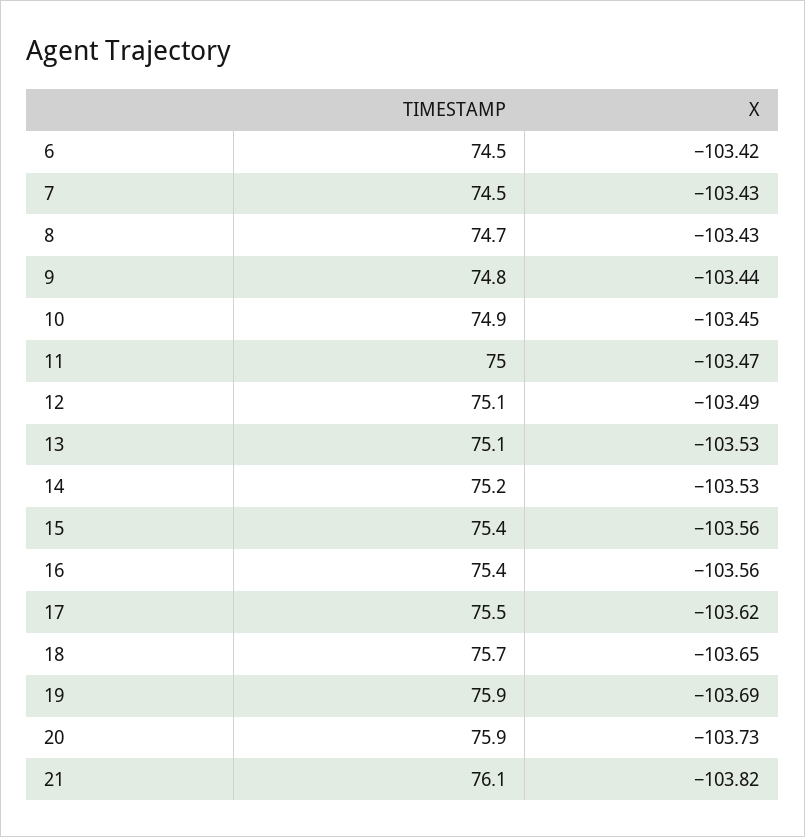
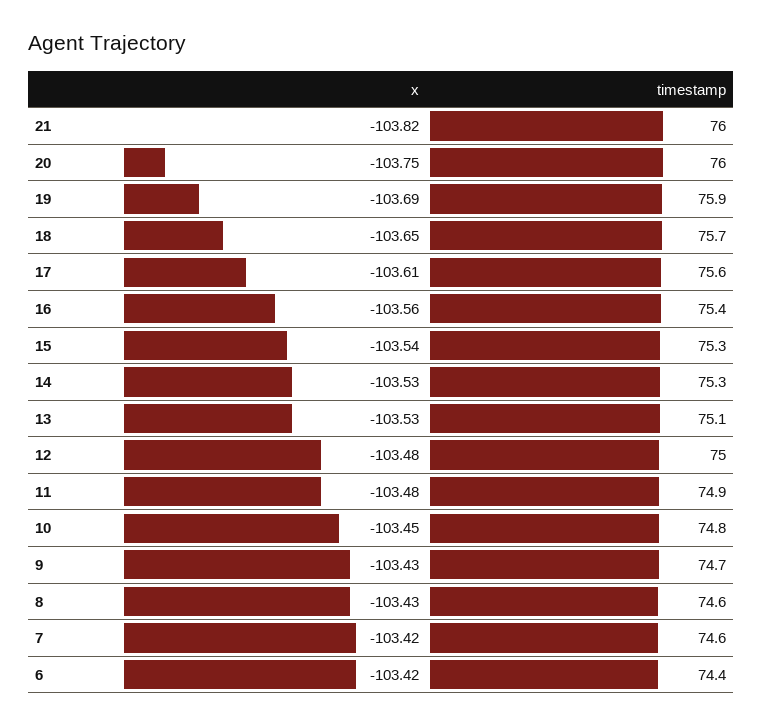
TIMESTAMP, 6: 74.5 -> 74.4
TIMESTAMP, 7: 74.5 -> 74.6
X, 7: -103.43 -> -103.42
TIMESTAMP, 8: 74.7 -> 74.6
TIMESTAMP, 9: 74.8 -> 74.7
X, 9: -103.44 -> -103.43
TIMESTAMP, 10: 74.9 -> 74.8
TIMESTAMP, 11: 75 -> 74.9
X, 11: -103.47 -> -103.48
TIMESTAMP, 12: 75.1 -> 75
X, 12: -103.49 -> -103.48
TIMESTAMP, 14: 75.2 -> 75.3
TIMESTAMP, 15: 75.4 -> 75.3
X, 15: -103.56 -> -103.54
TIMESTAMP, 17: 75.5 -> 75.6
X, 17: -103.62 -> -103.61
TIMESTAMP, 20: 75.9 -> 76
X, 20: -103.73 -> -103.75
TIMESTAMP, 21: 76.1 -> 76

